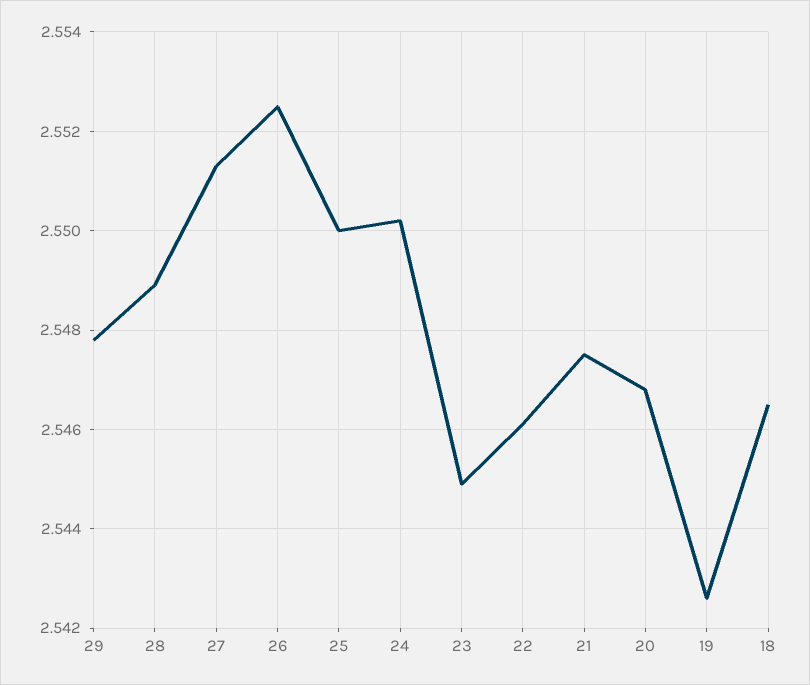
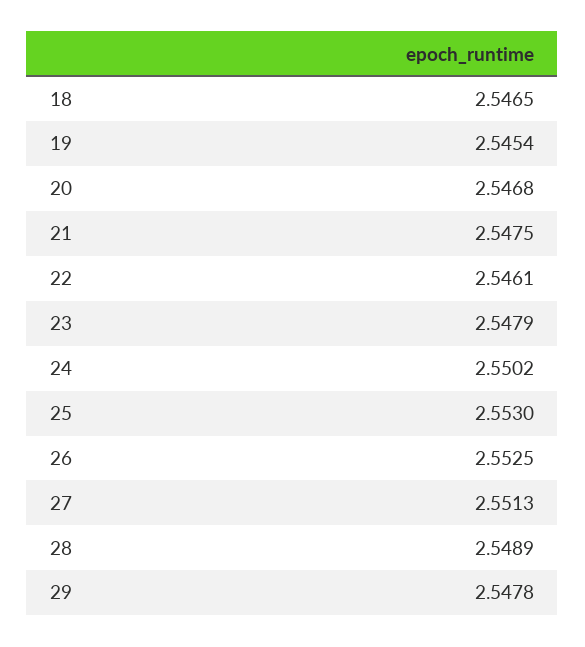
25: 2.55 -> 2.553
23: 2.545 -> 2.5479
19: 2.5425 -> 2.5454

